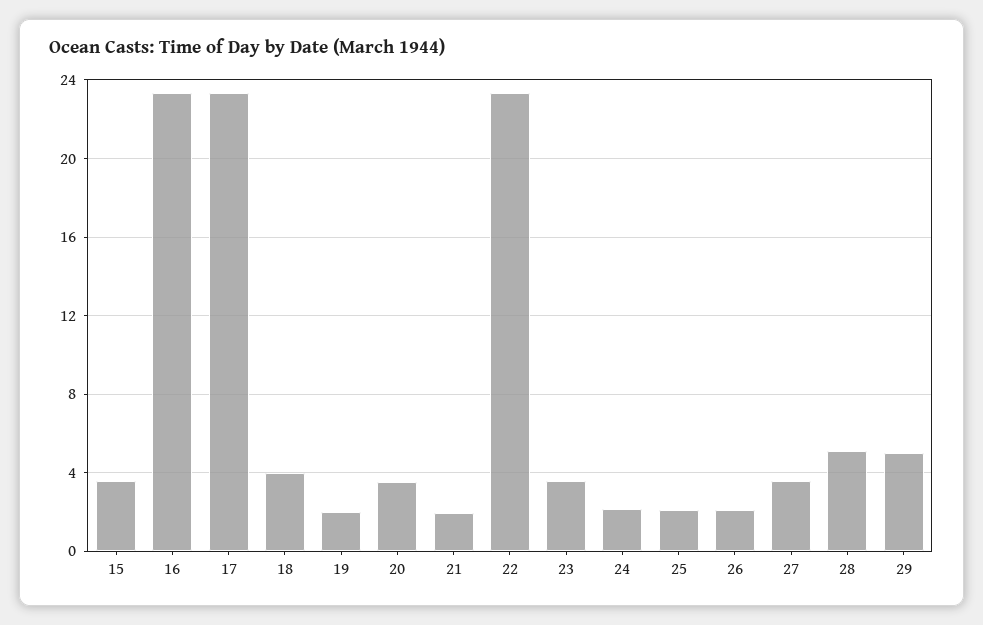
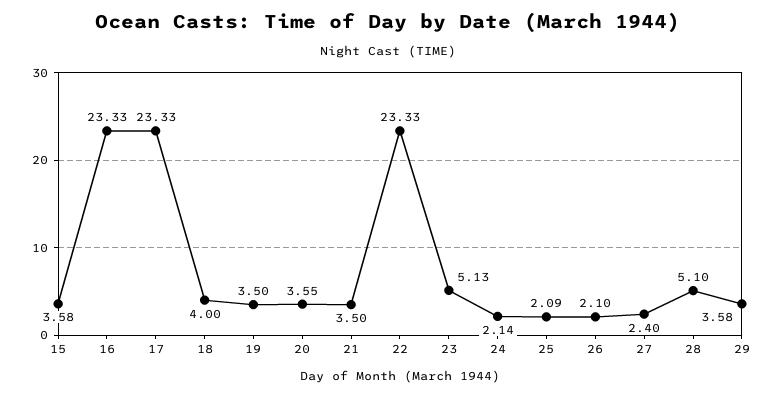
19: 2 -> 3.5
21: 2 -> 3.5
23: 3.5 -> 5.13
27: 3.5 -> 2.4
29: 5 -> 3.58

